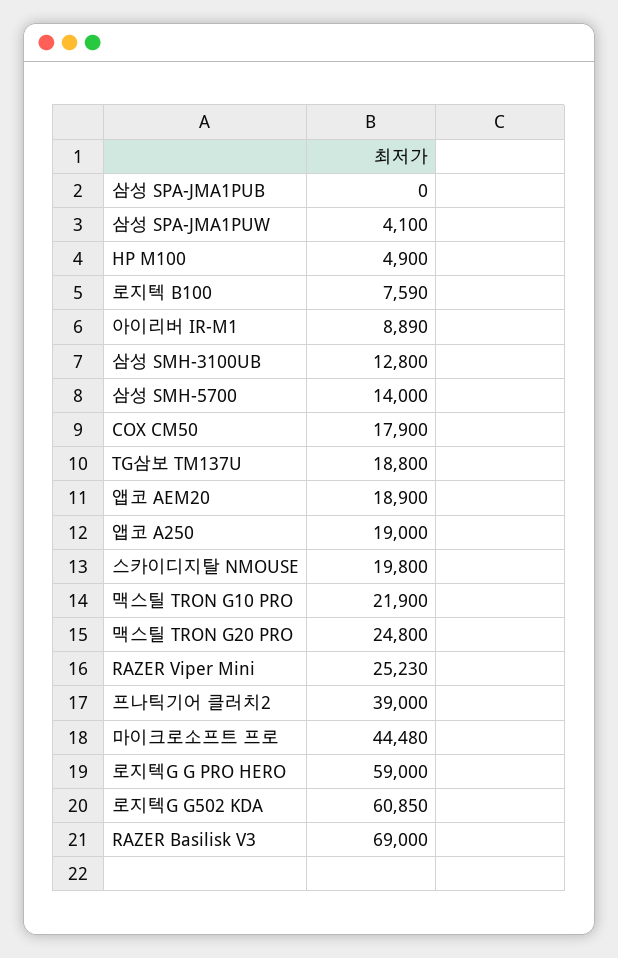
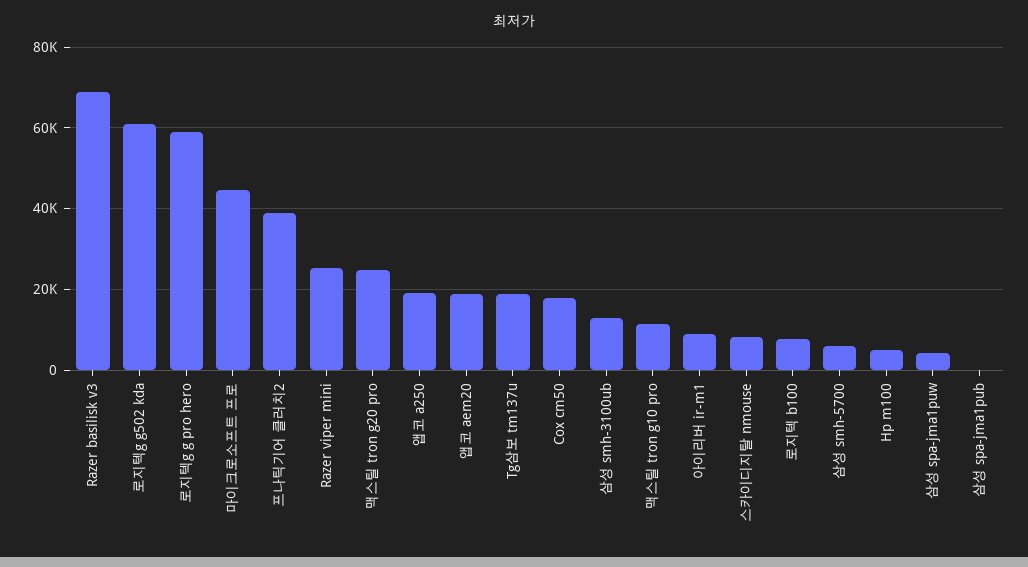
삼성 SMH-5700: 14000 -> 6000
스카이디지탈 NMOUSE: 19800 -> 8000
맥스틸 TRON G10 PRO: 21900 -> 12000

